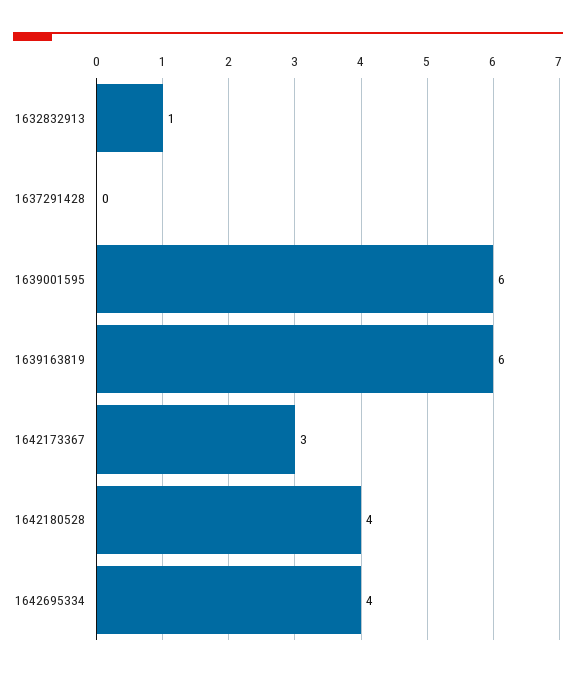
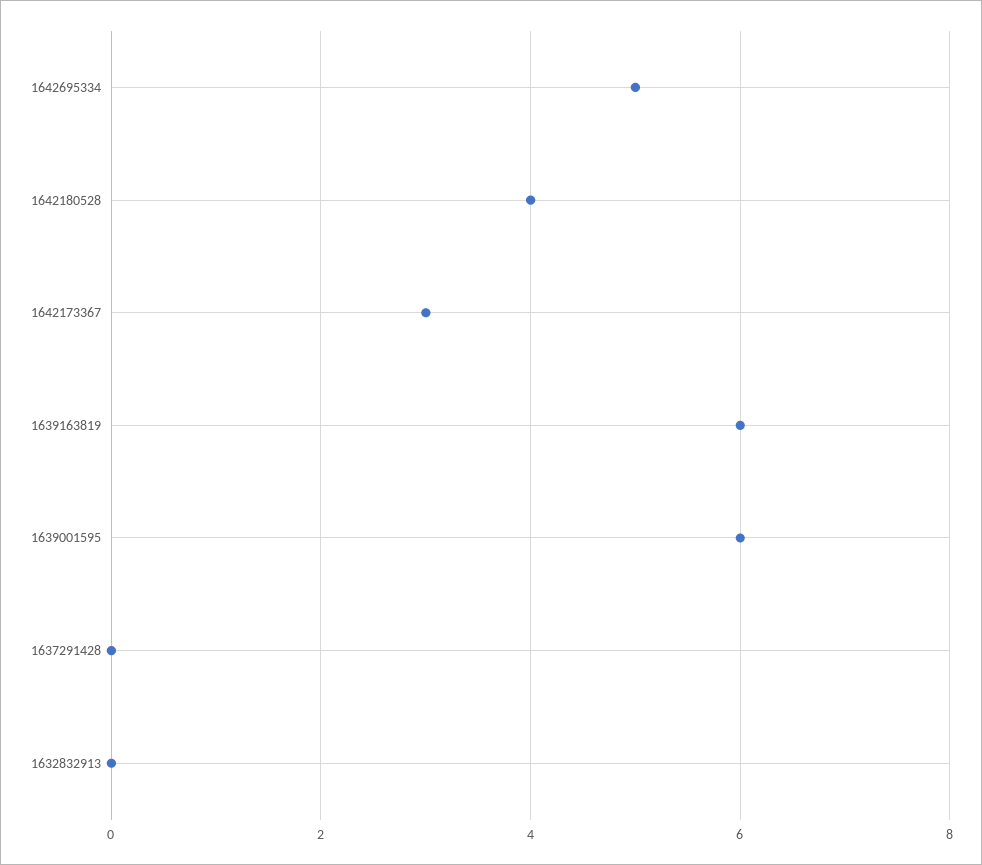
1632832913: 1 -> 0
1642695334: 4 -> 5

